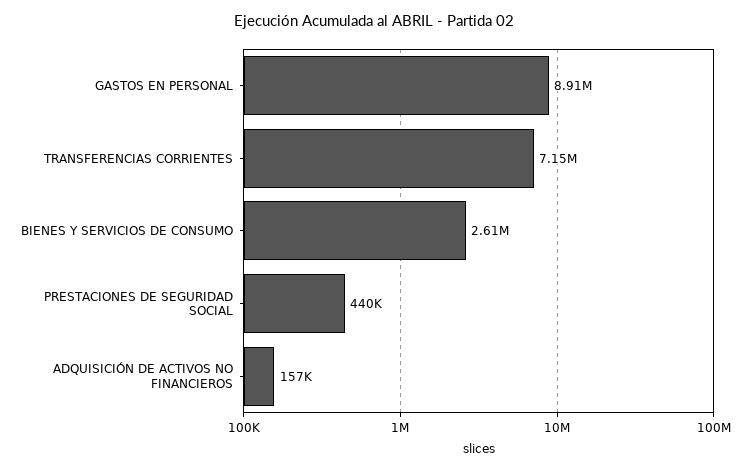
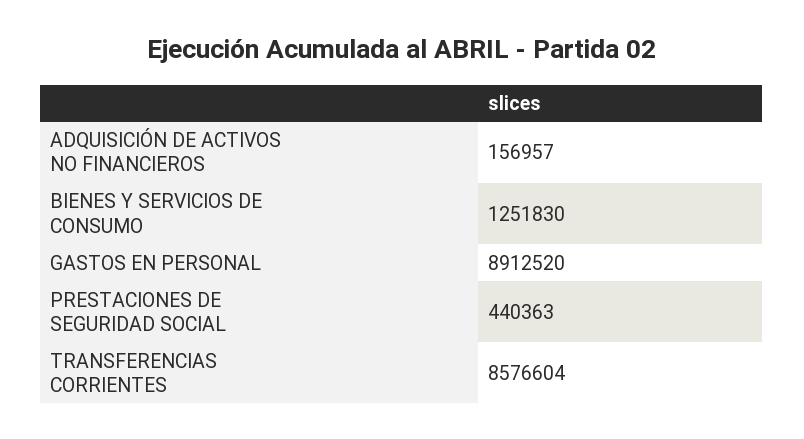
TRANSFERENCIAS CORRIENTES: 7150000 -> 8576604
BIENES Y SERVICIOS DE CONSUMO: 2610000 -> 1251830

